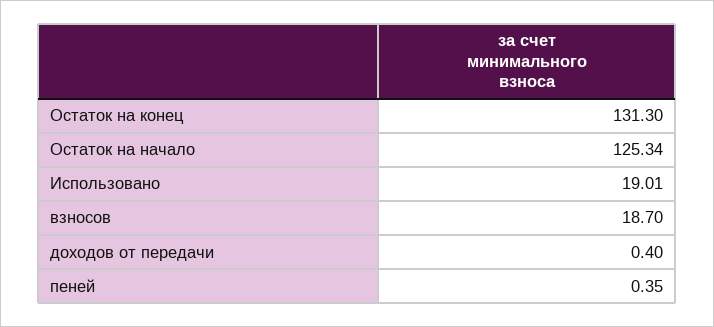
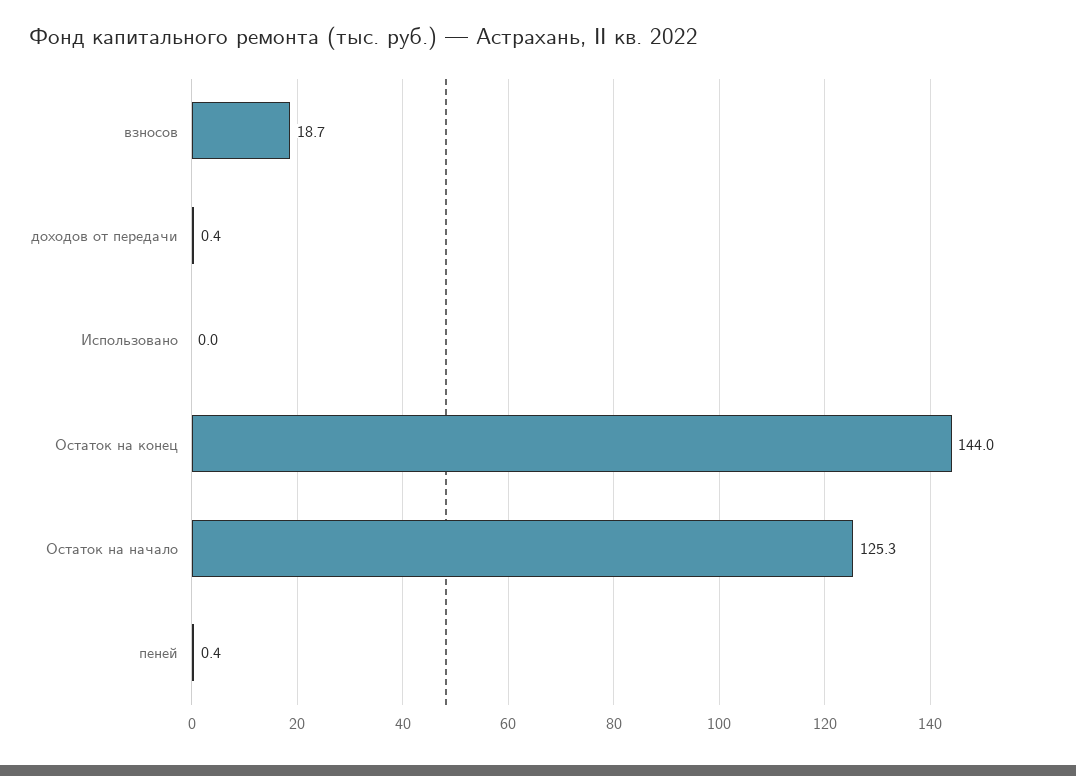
Остаток на конец: 131.3 -> 144
Использовано: 19.01 -> 0

